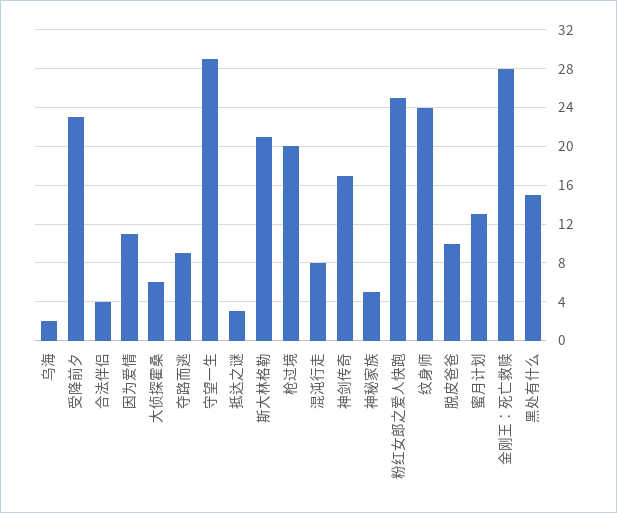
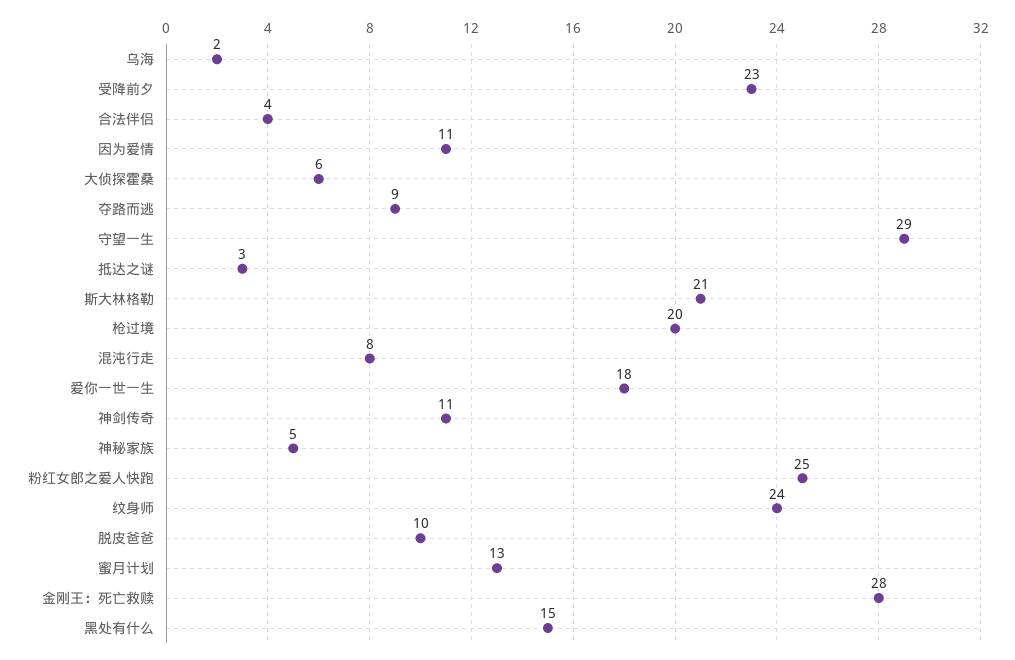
神剑传奇: 17 -> 11
爱你一世一生: none -> 18

